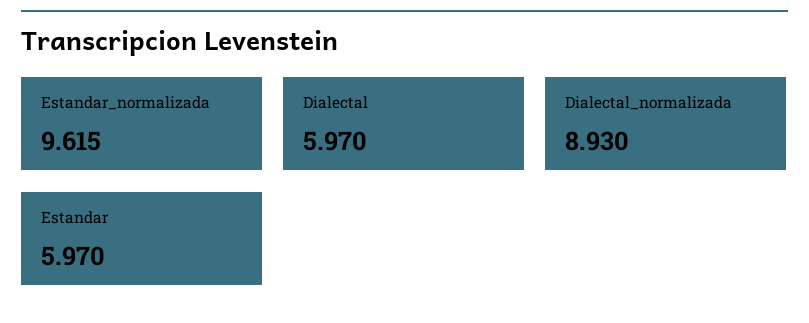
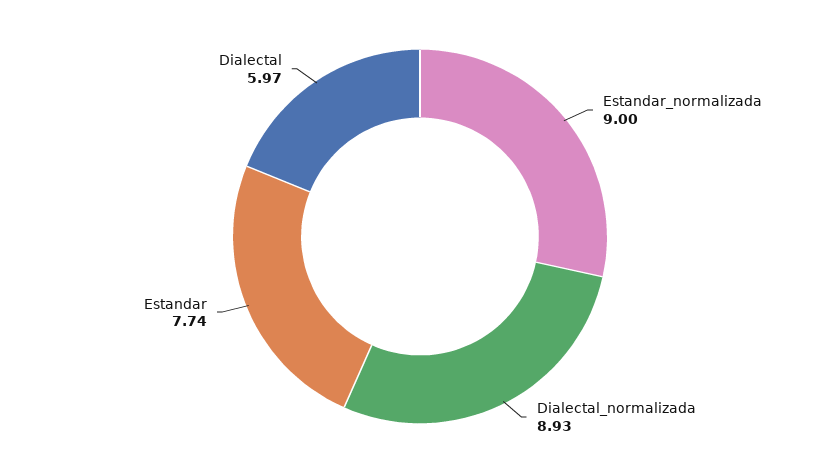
Estandar_normalizada: 9.615 -> 9
Estandar: 5.97 -> 7.74

